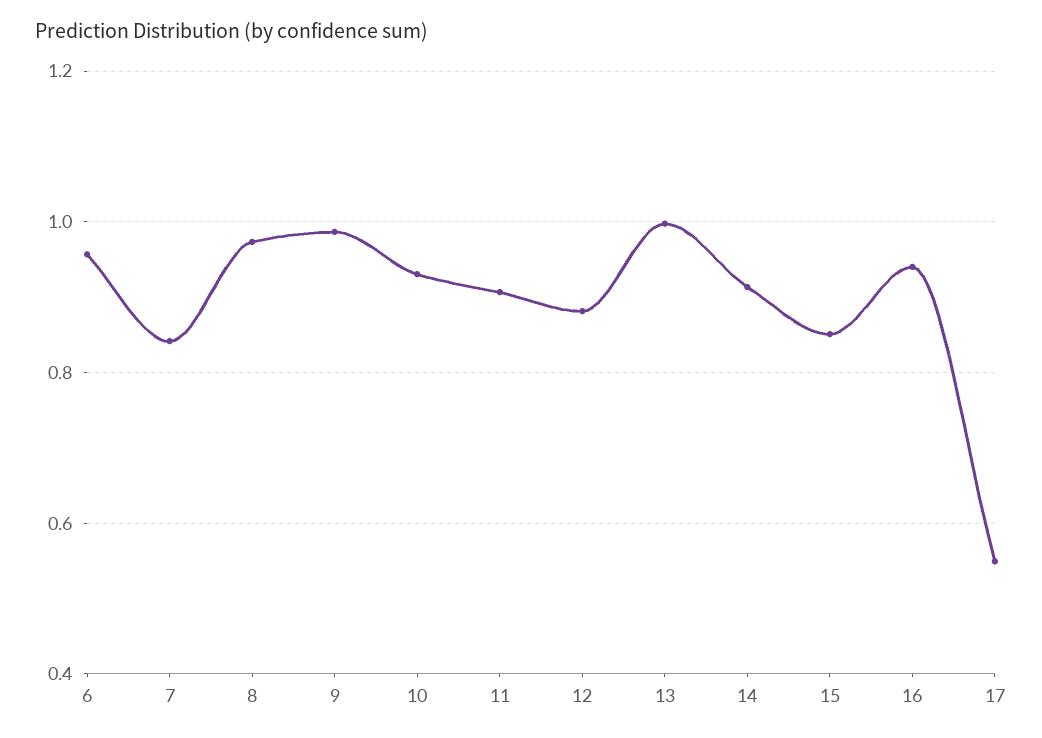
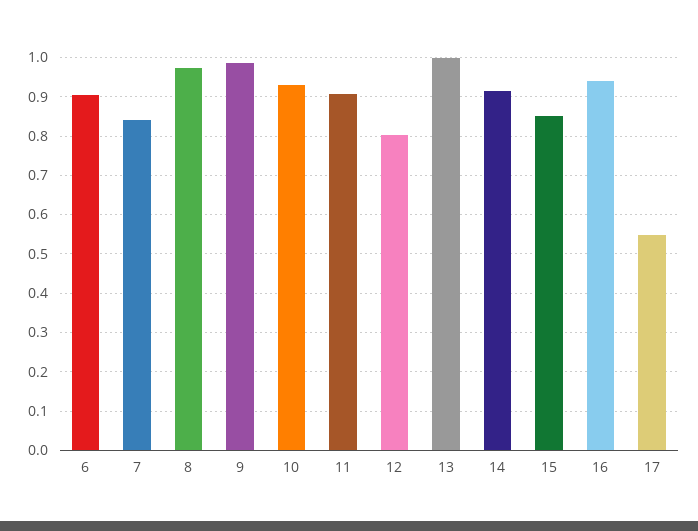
6: 0.96 -> 0.9
12: 0.88 -> 0.8

